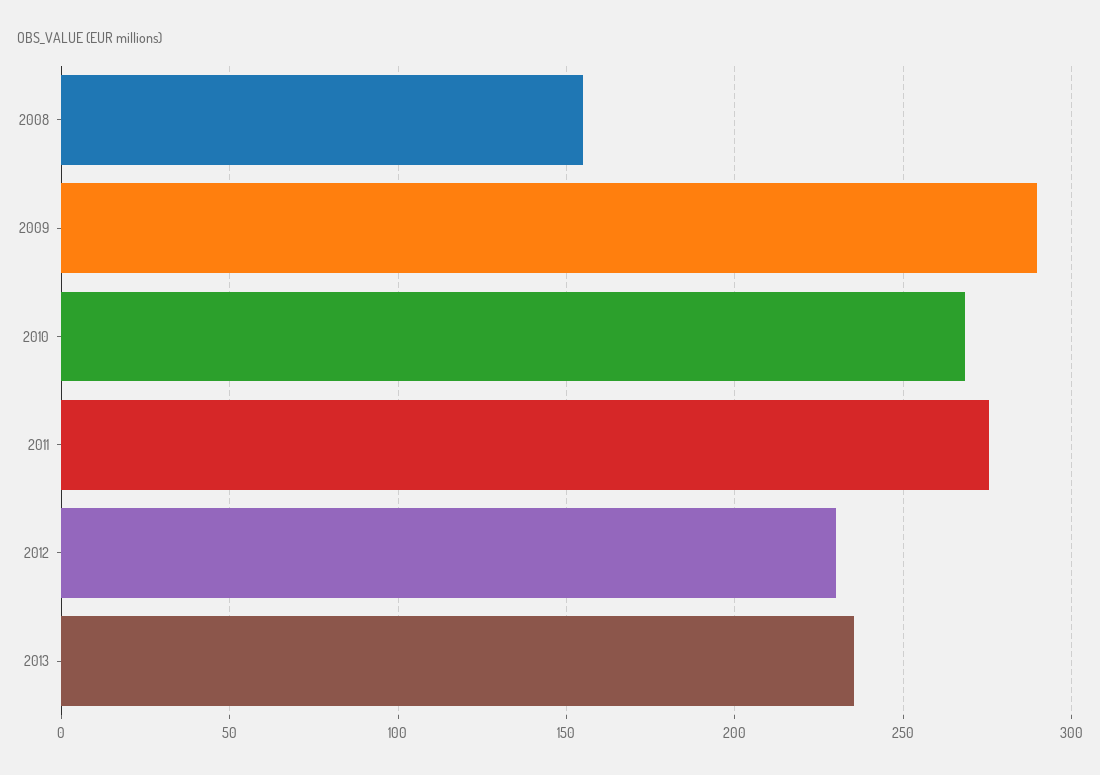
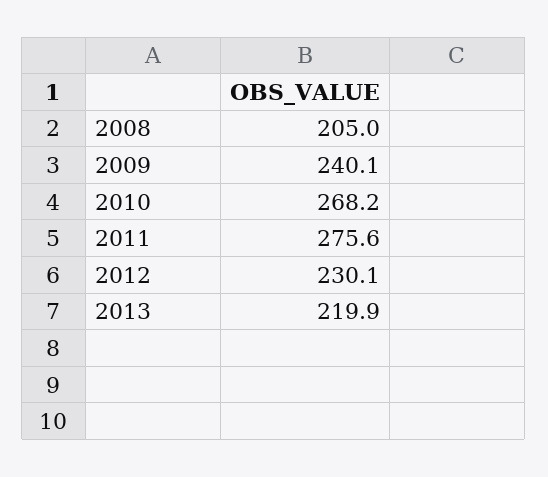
2008: 155 -> 205
2009: 290 -> 240.1
2013: 235 -> 219.9

